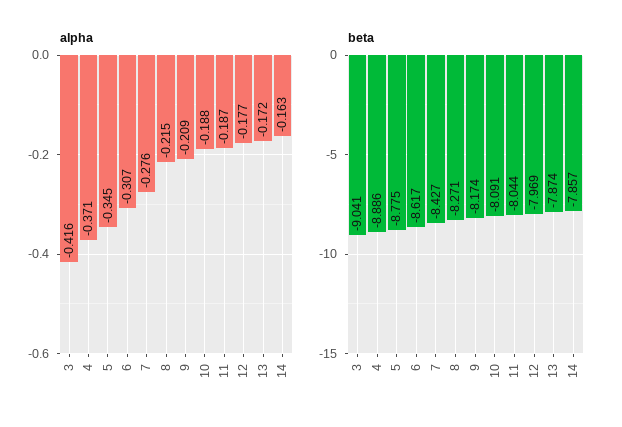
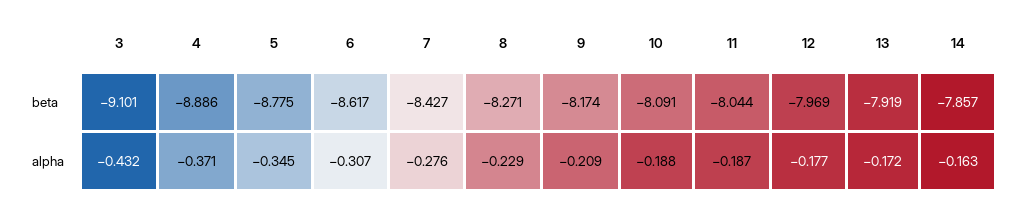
alpha, 3: -0.416 -> -0.432
alpha, 8: -0.215 -> -0.229
beta, 3: -9.041 -> -9.101
beta, 13: -7.874 -> -7.919

